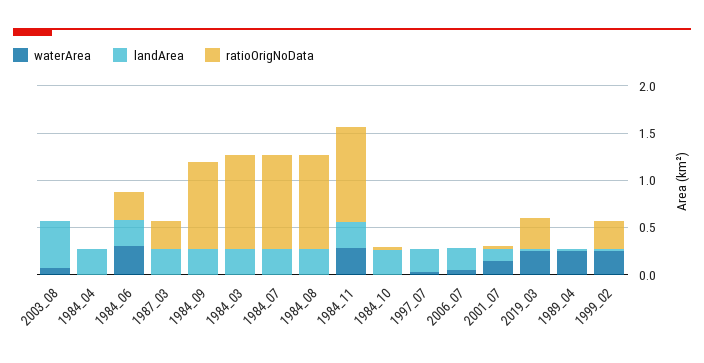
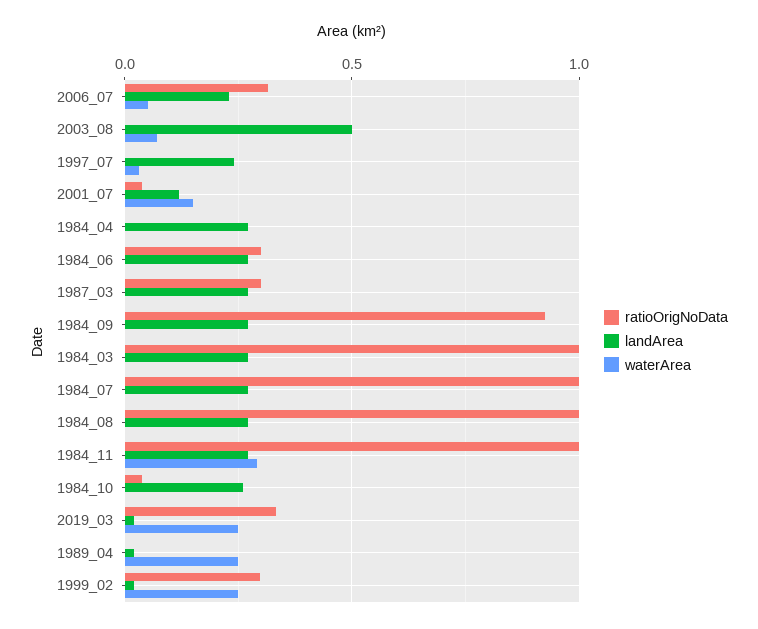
waterArea, 1984_06: 0.3 -> 0
ratioOrigNoData, 2006_07: 0 -> 0.3

